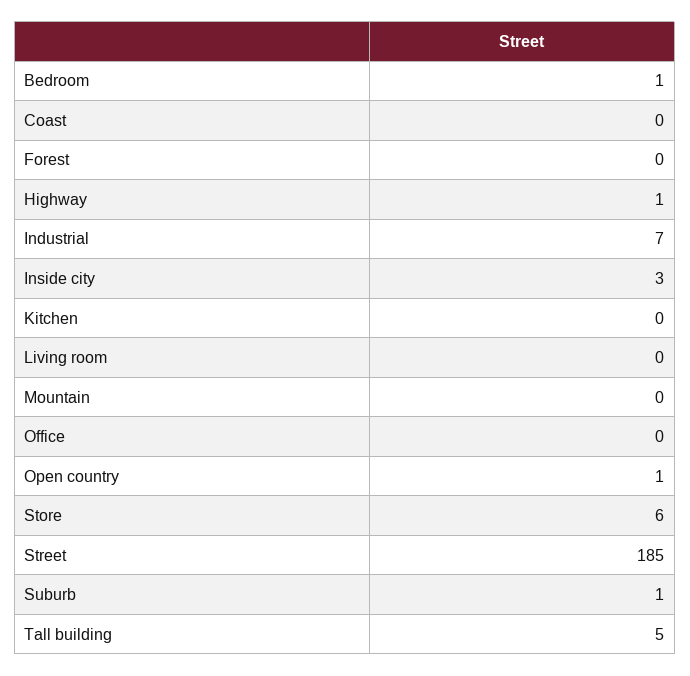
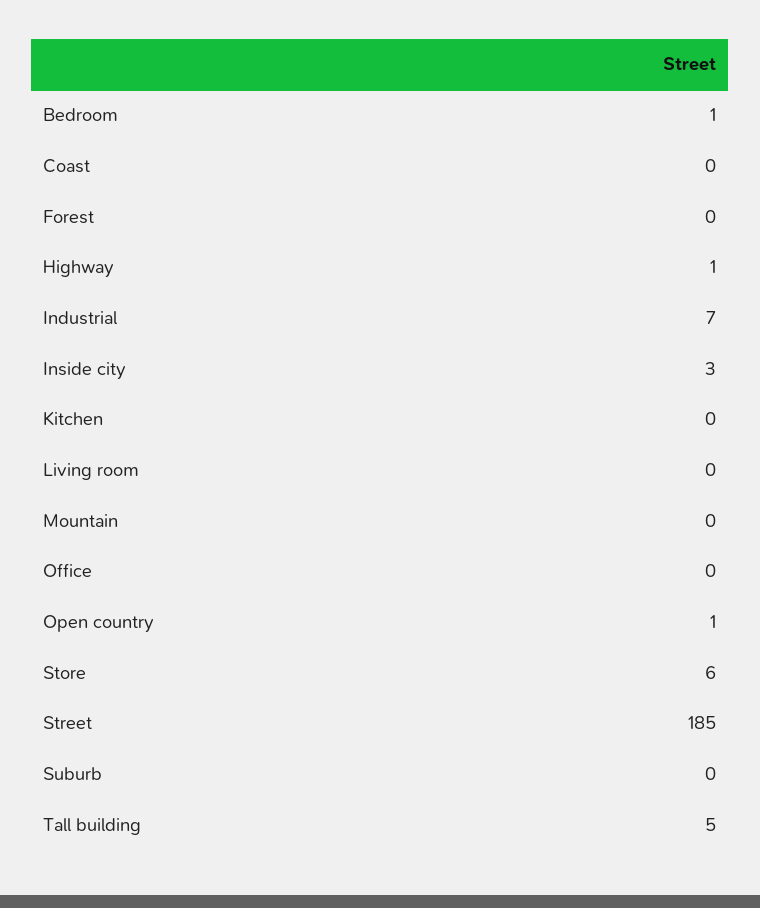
Suburb: 1 -> 0

